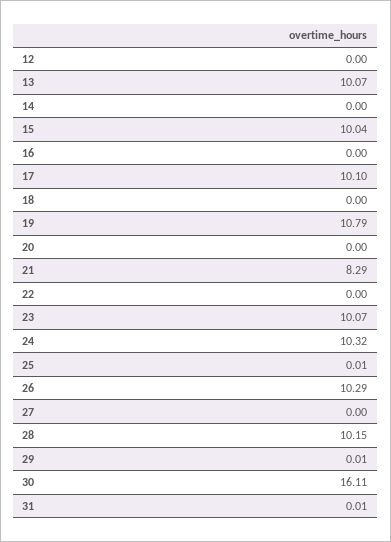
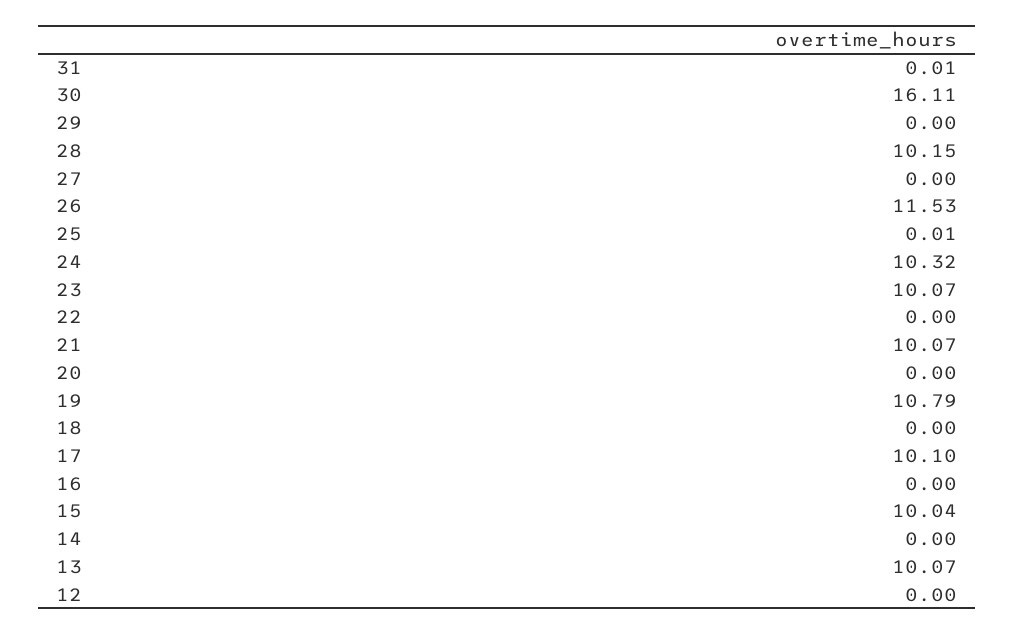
21: 8.29 -> 10.07
26: 10.29 -> 11.53
29: 0.01 -> 0

